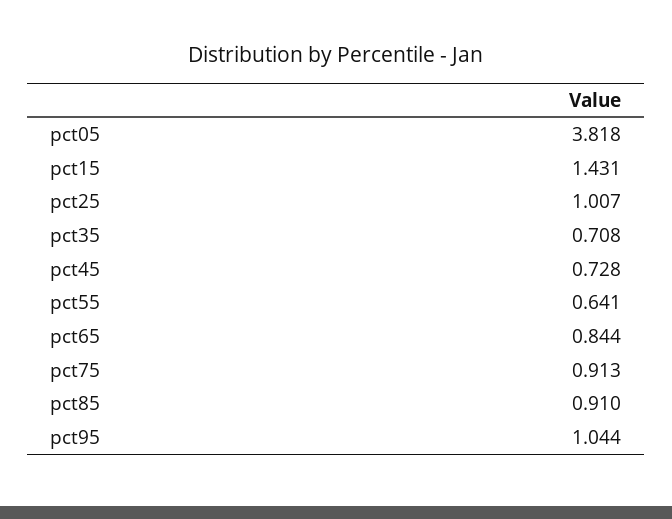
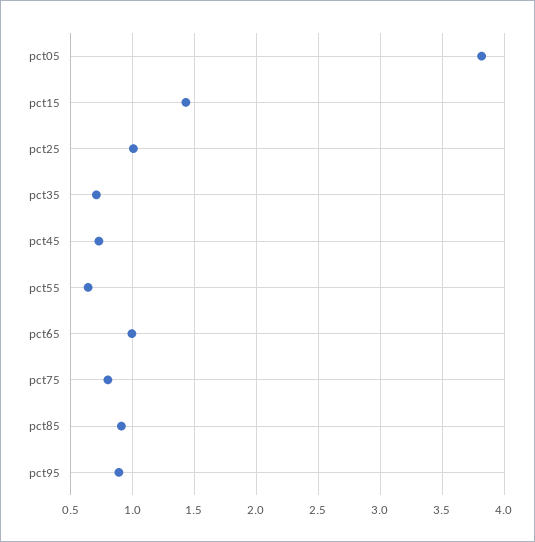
pct65: 0.844 -> 1
pct75: 0.913 -> 0.8
pct95: 1.044 -> 0.9

